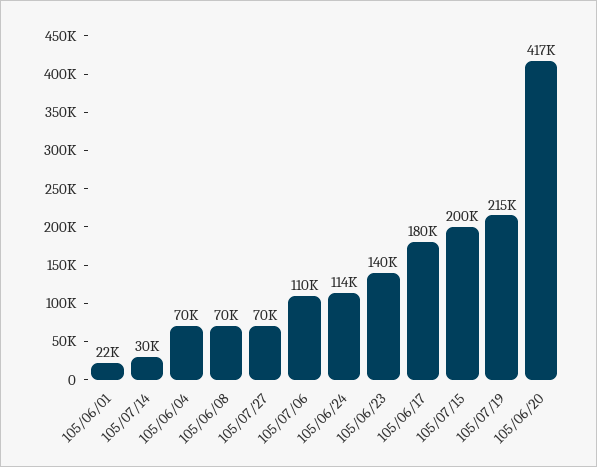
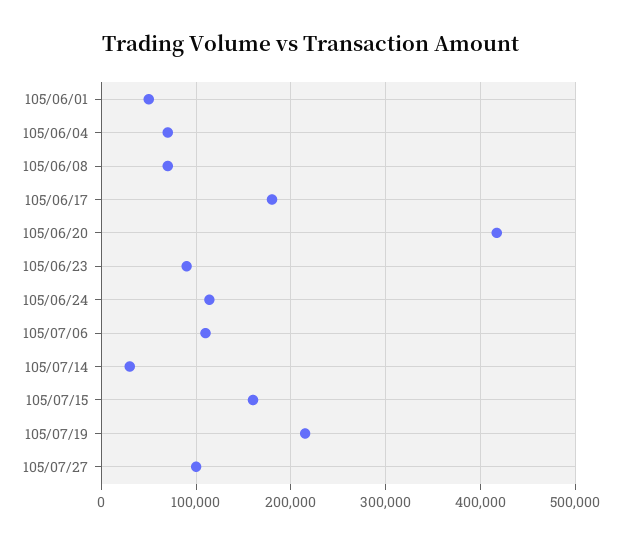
105/06/01: 22000 -> 50000
105/07/27: 70000 -> 100000
105/06/23: 140000 -> 90000
105/07/15: 200000 -> 160000

